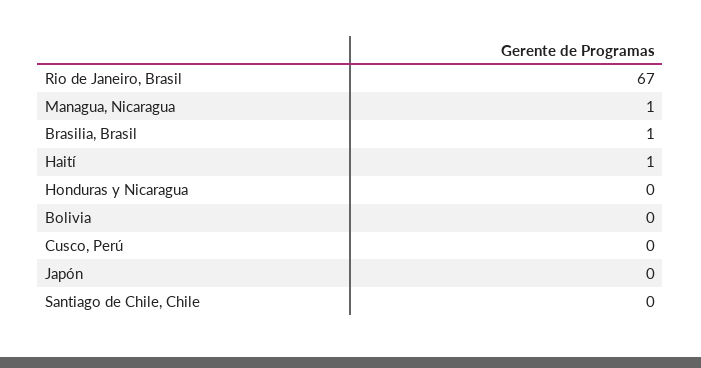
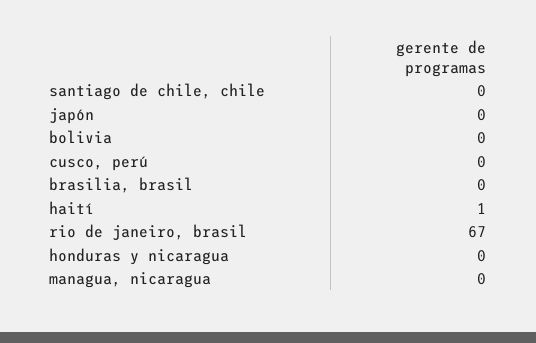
Managua, Nicaragua: 1 -> 0
Brasilia, Brasil: 1 -> 0

